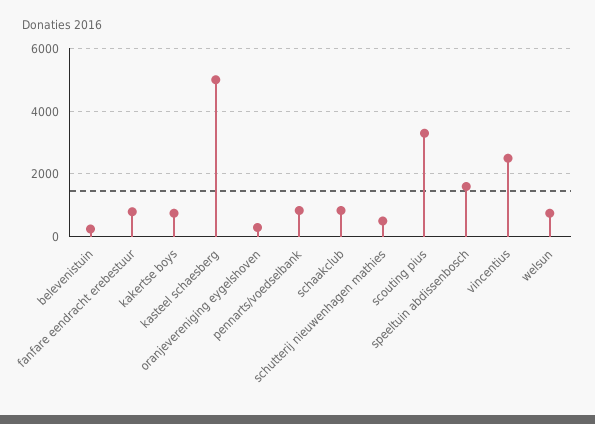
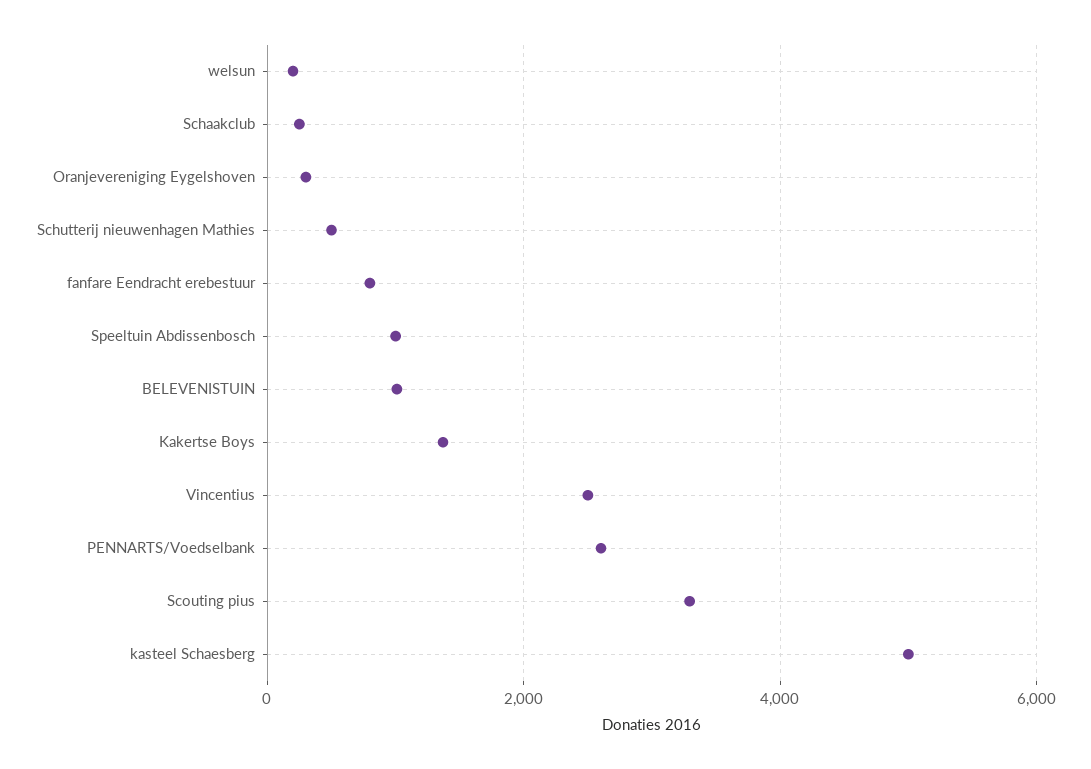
belevenistuin: 200 -> 1000
kakertse boys: 800 -> 1400
pennarts/voedselbank: 800 -> 2600
schaakclub: 800 -> 200
speeltuin abdissenbosch: 1600 -> 1000
welsun: 800 -> 200

